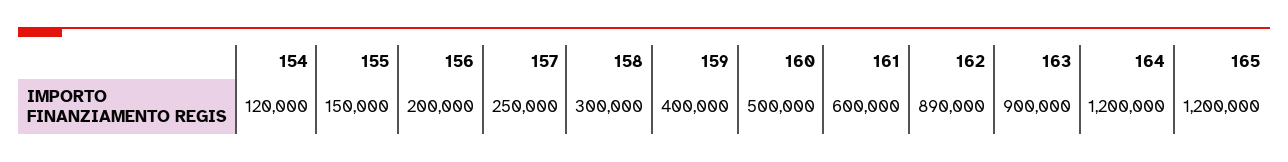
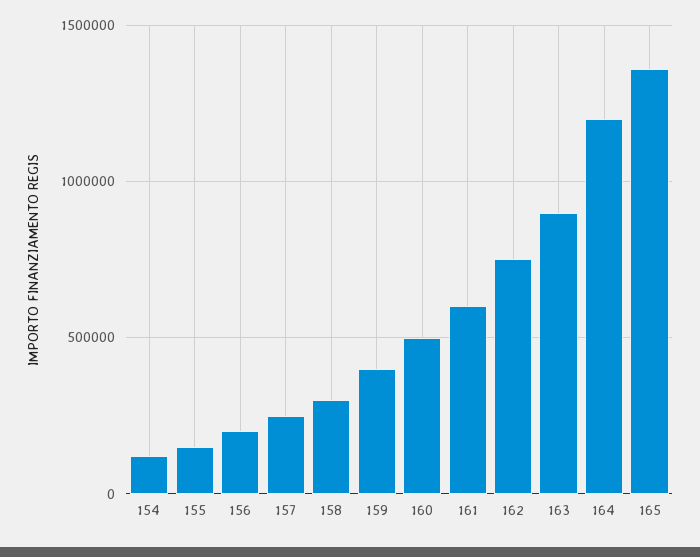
162: 890000 -> 750000
165: 1200000 -> 1350000

